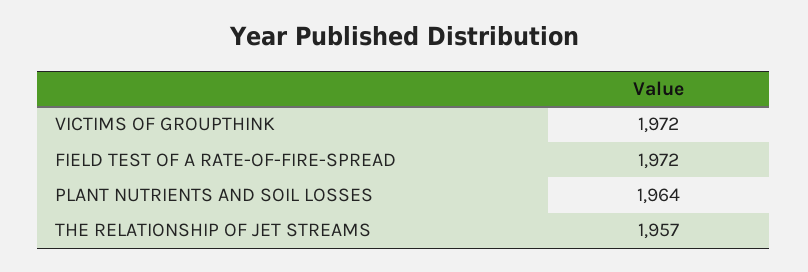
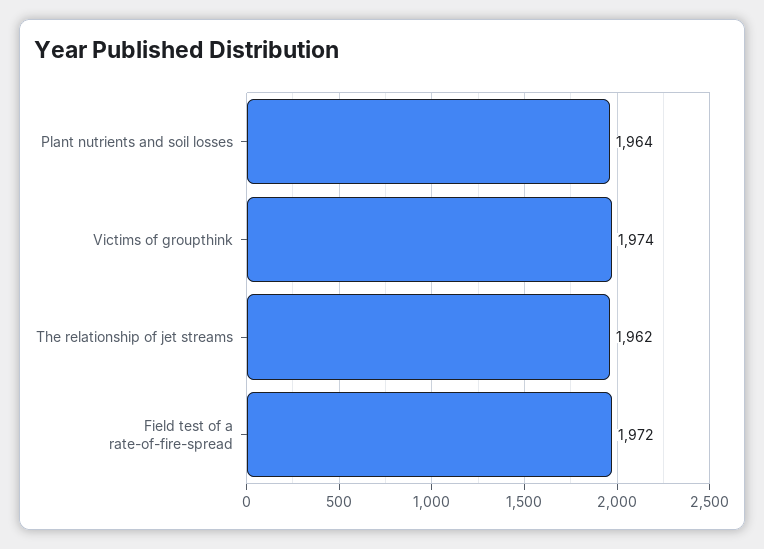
VICTIMS OF GROUPTHINK: 1972 -> 1974
THE RELATIONSHIP OF JET STREAMS: 1957 -> 1962

